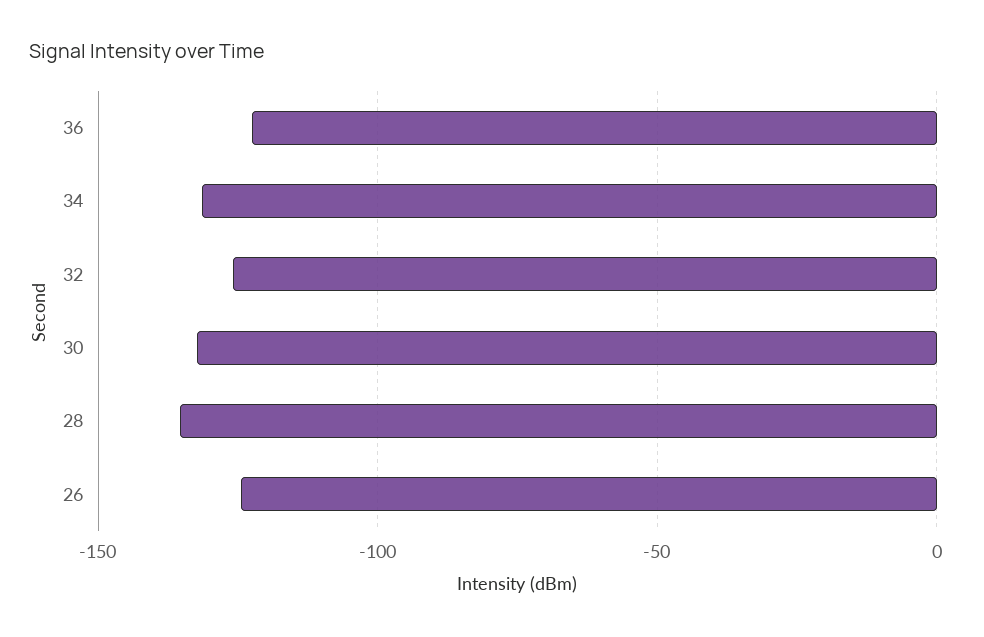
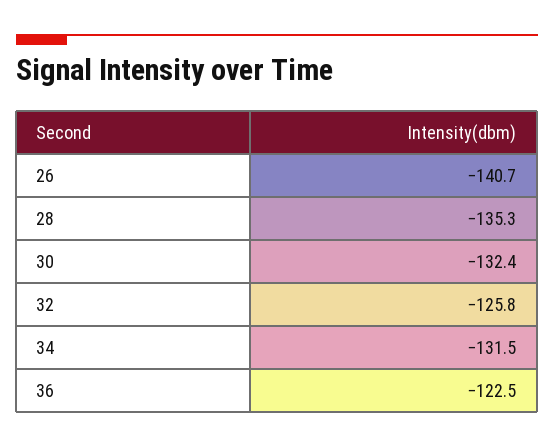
26: -125 -> -140.7

